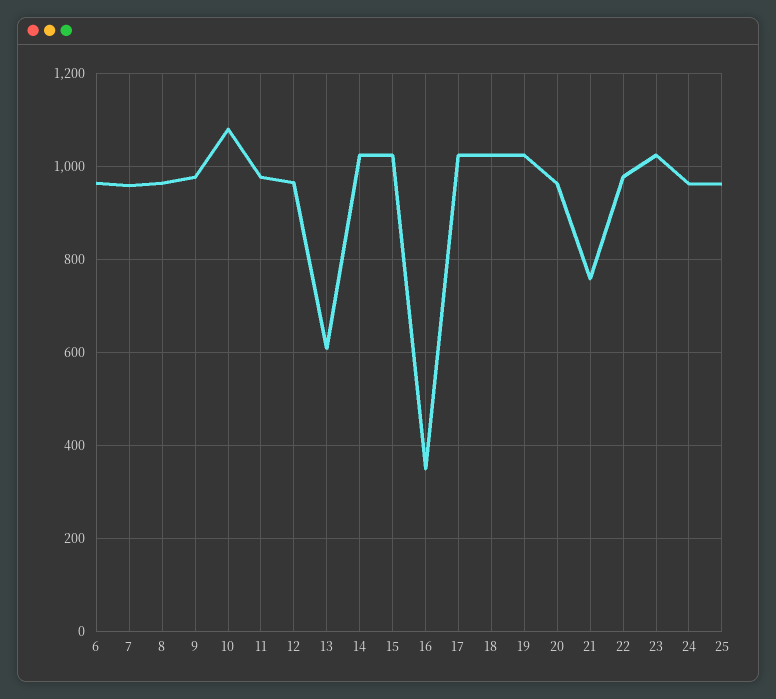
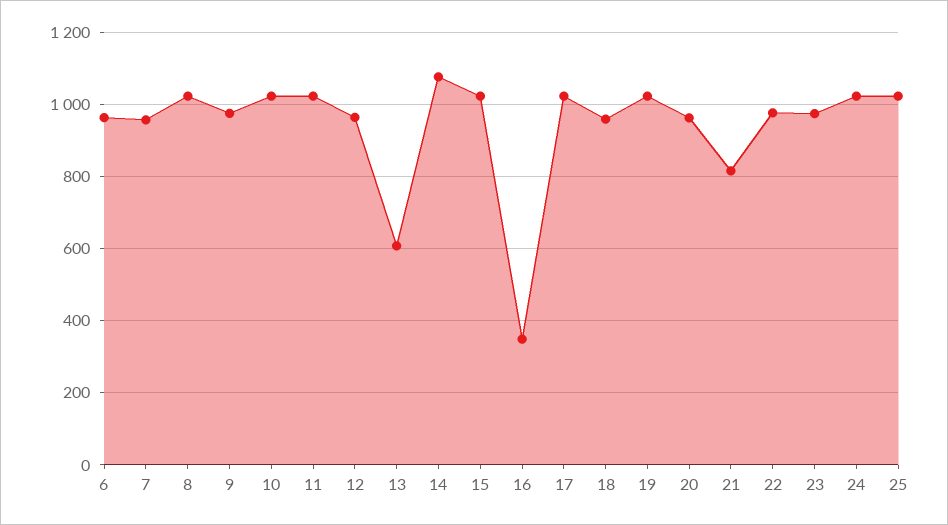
8: 960 -> 1020
10: 1080 -> 1020
11: 980 -> 1020
14: 1020 -> 1080
18: 1020 -> 960
21: 760 -> 820
23: 1020 -> 980
24: 960 -> 1020
25: 960 -> 1020

